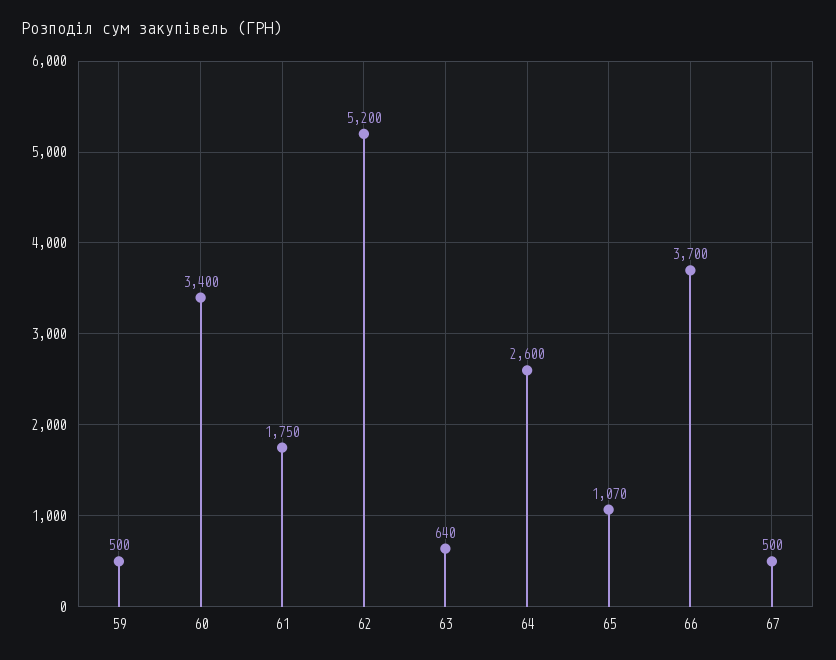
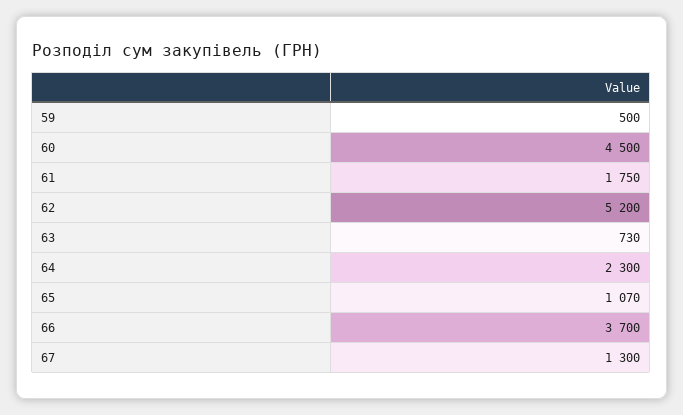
60: 3400 -> 4500
63: 640 -> 730
64: 2600 -> 2300
67: 500 -> 1300

